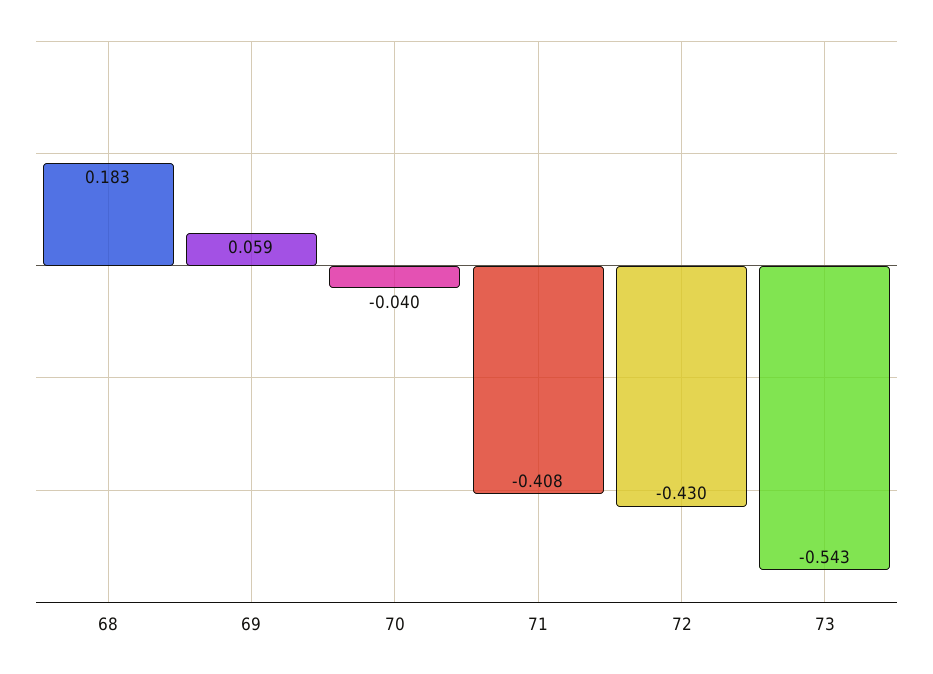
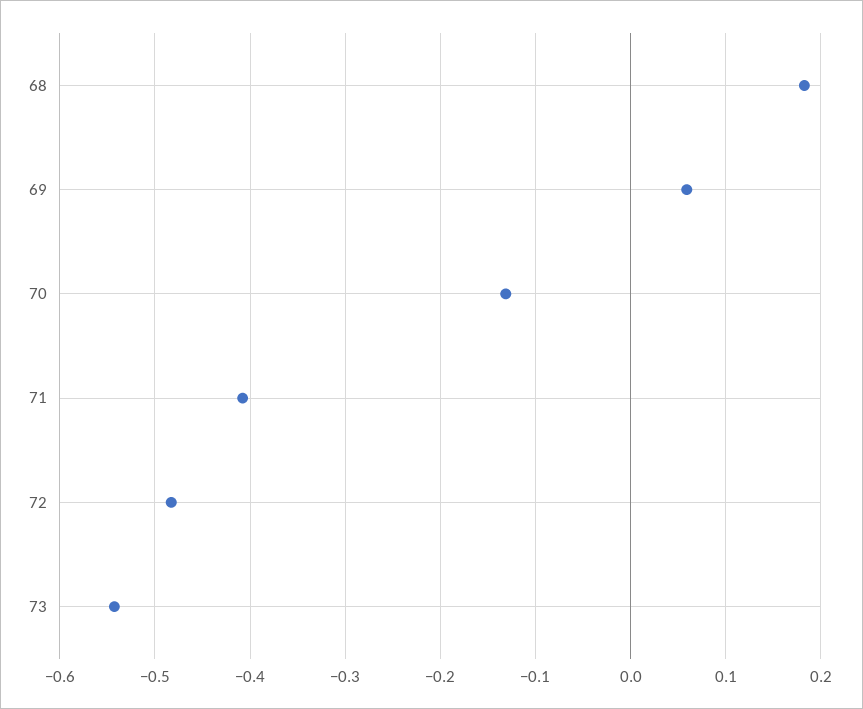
70: -0.04 -> -0.13
72: -0.43 -> -0.48

